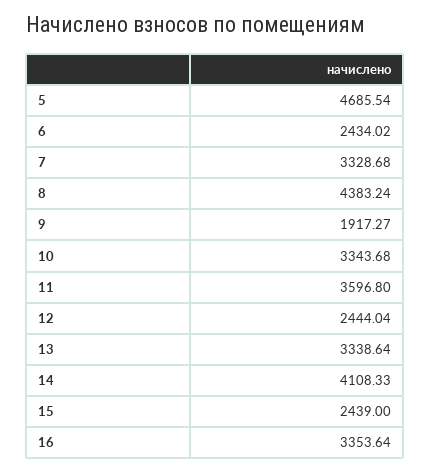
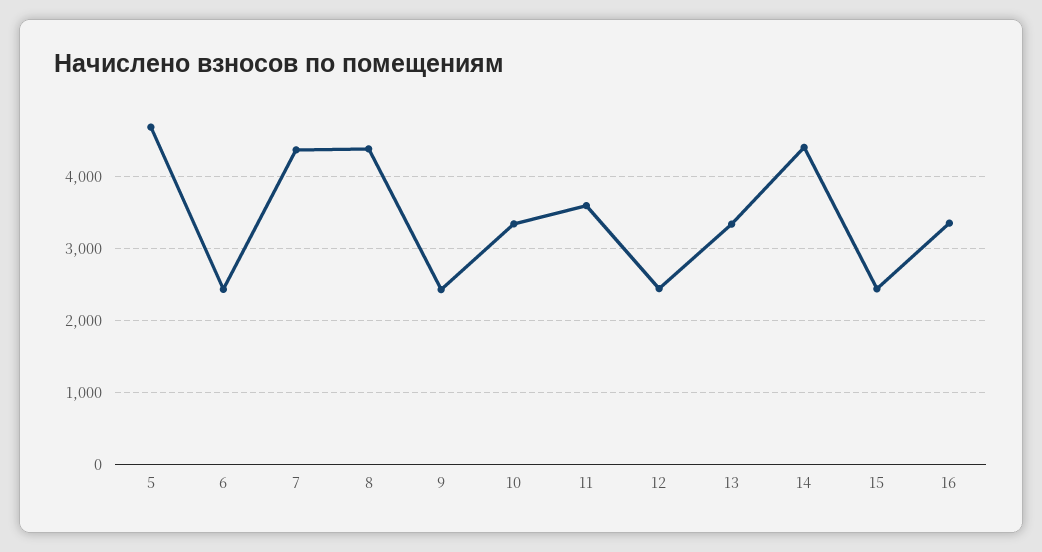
7: 3328.68 -> 4400
9: 1917.27 -> 2400
14: 4108.33 -> 4400

